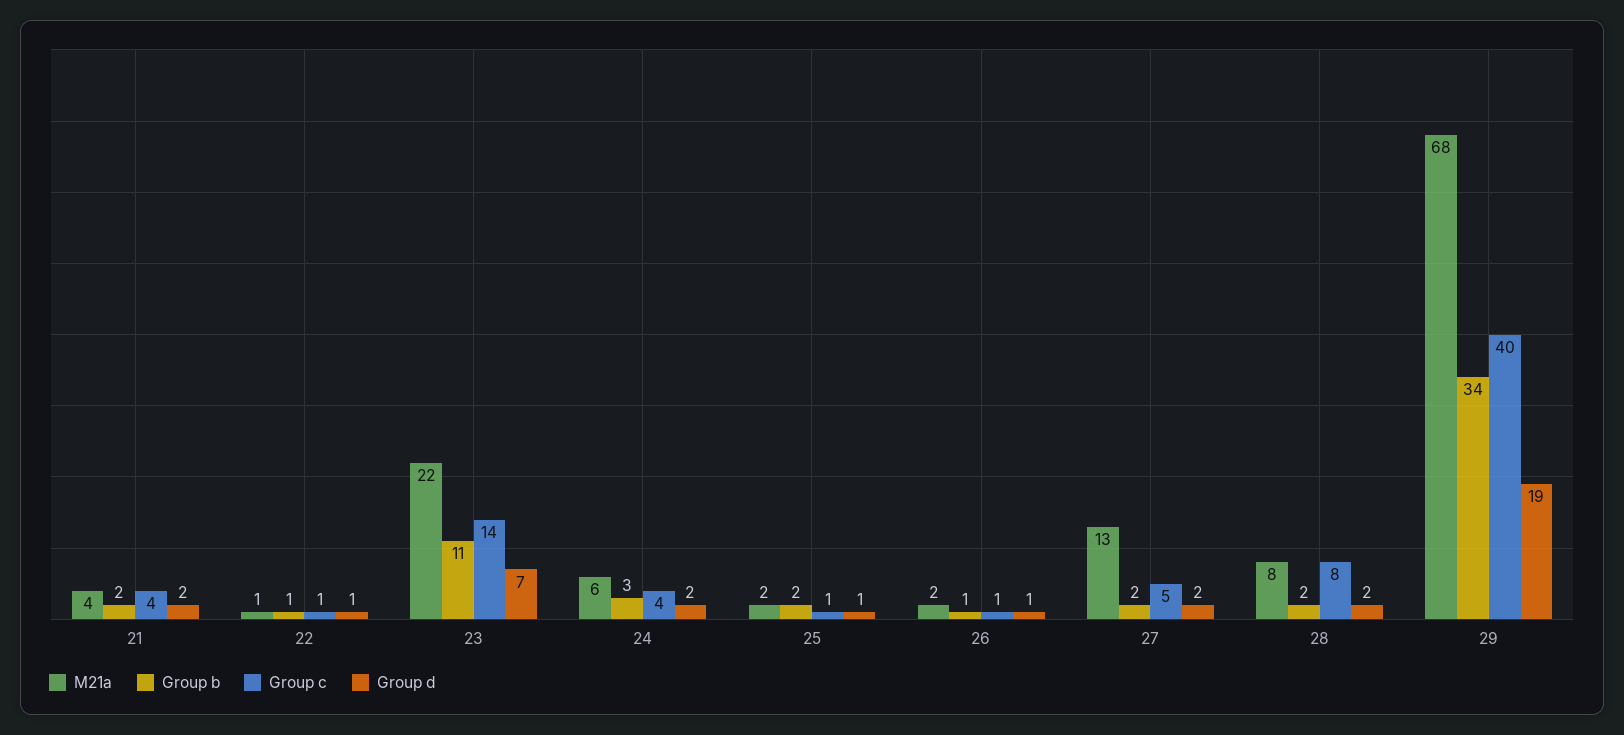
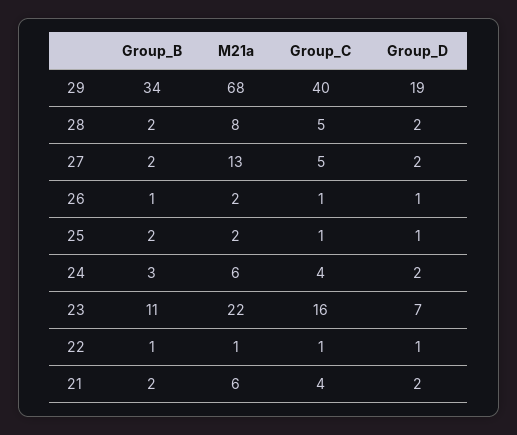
M21a, 21: 4 -> 6
Group c, 23: 14 -> 16
Group c, 28: 8 -> 5

